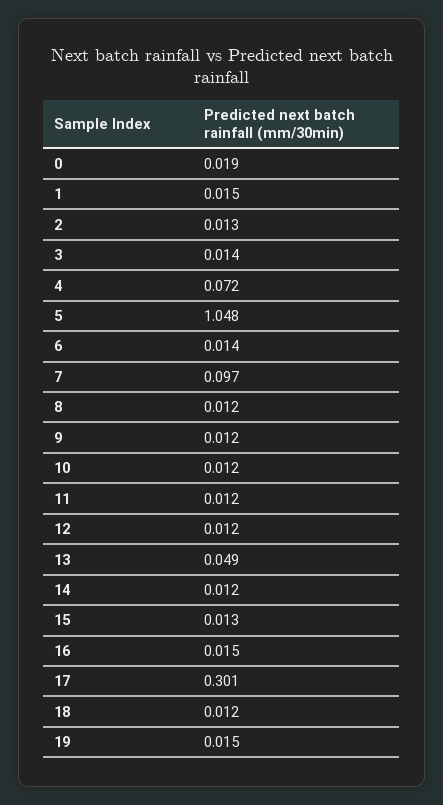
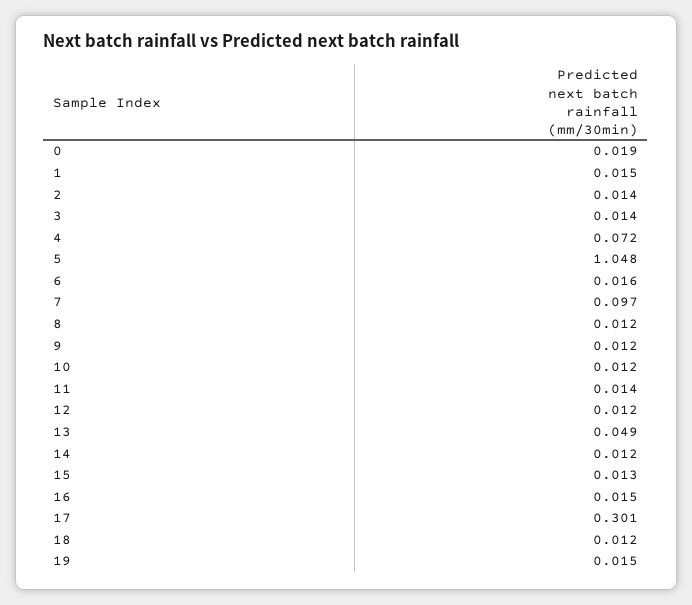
2: 0.013 -> 0.014
6: 0.014 -> 0.016
11: 0.012 -> 0.014

